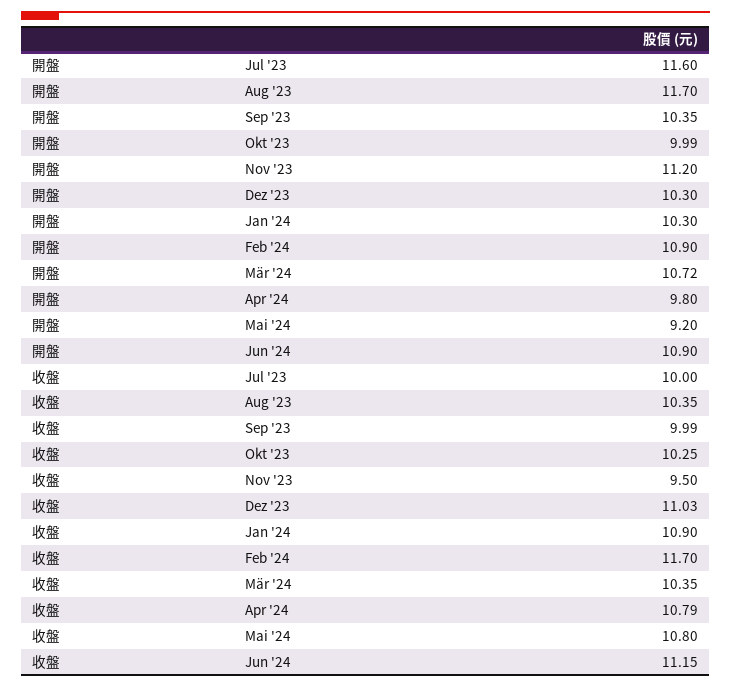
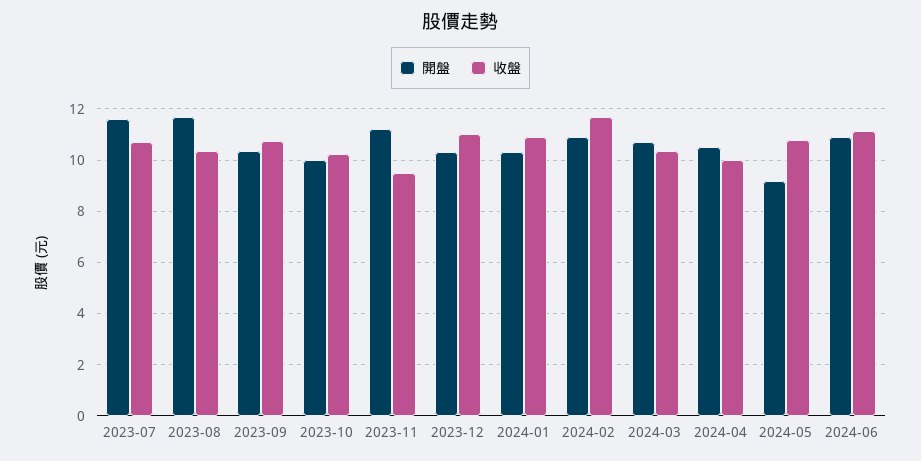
開盤, Apr '24: 9.8 -> 10.5
收盤, Jul '23: 10 -> 10.75
收盤, Sep '23: 9.99 -> 10.75
收盤, Apr '24: 10.79 -> 10

